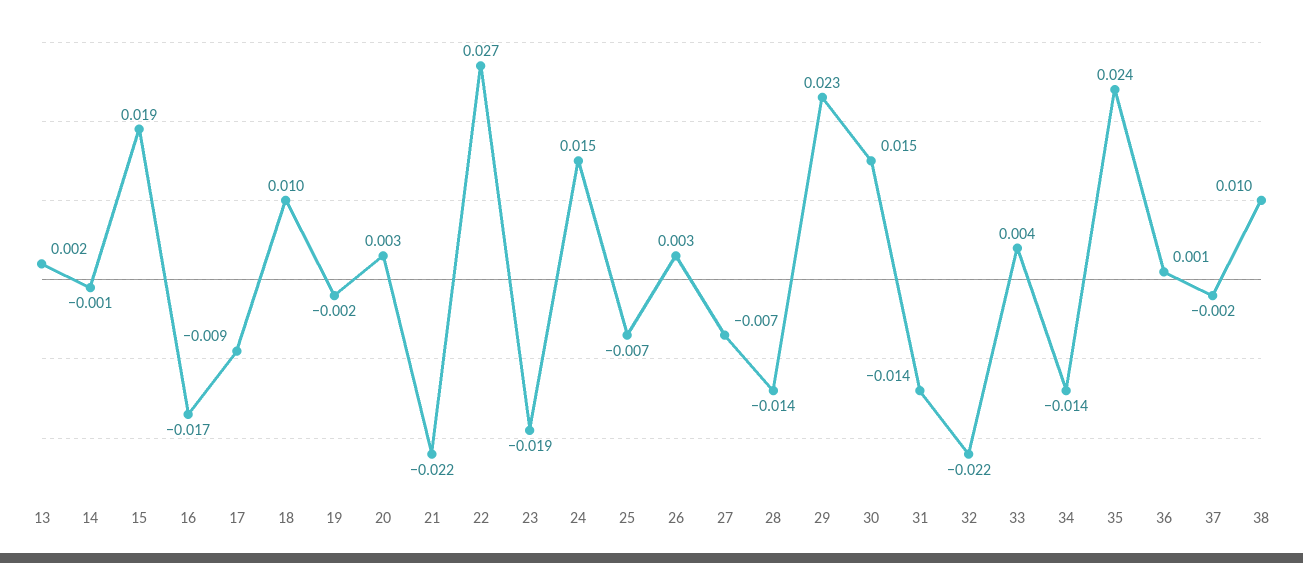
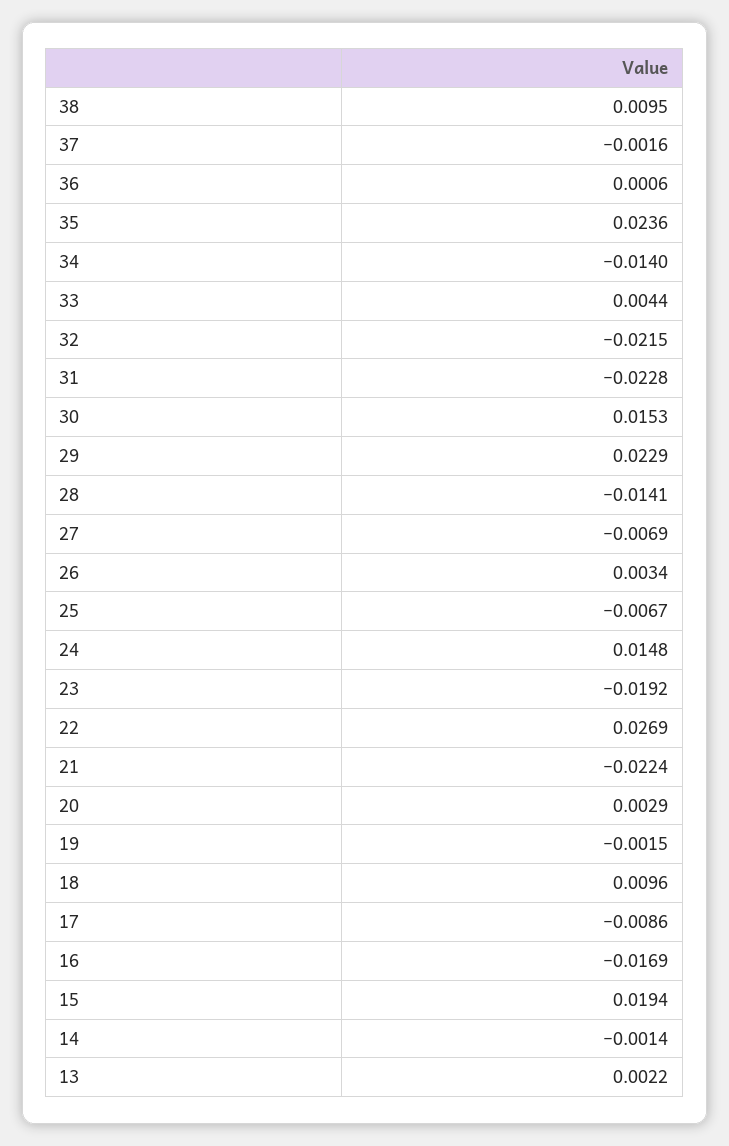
31: -0.014 -> -0.0228

